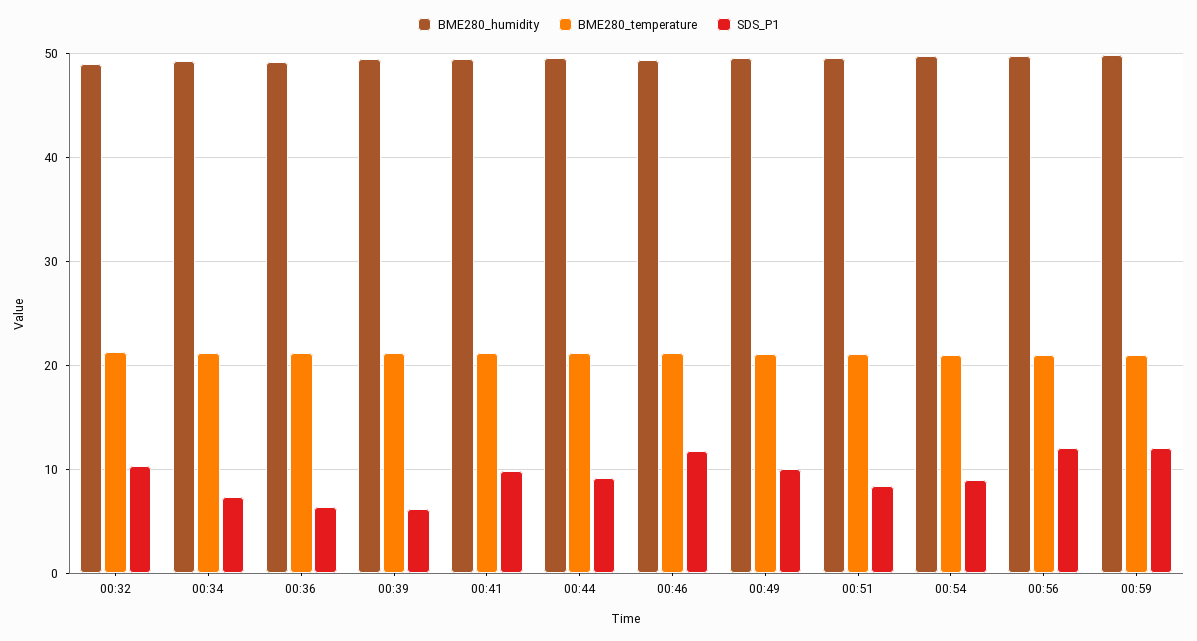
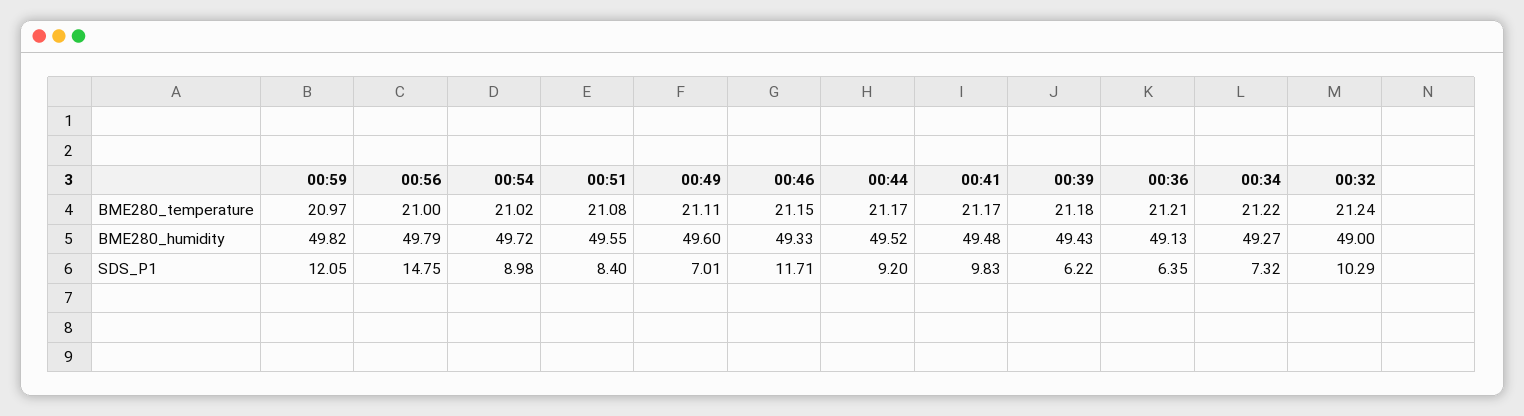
SDS_P1, 00:49: 10 -> 7.01
SDS_P1, 00:56: 12 -> 14.75

